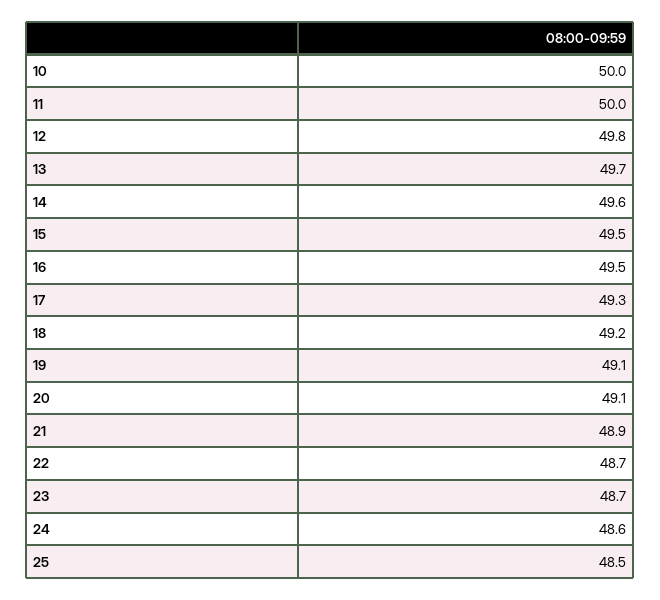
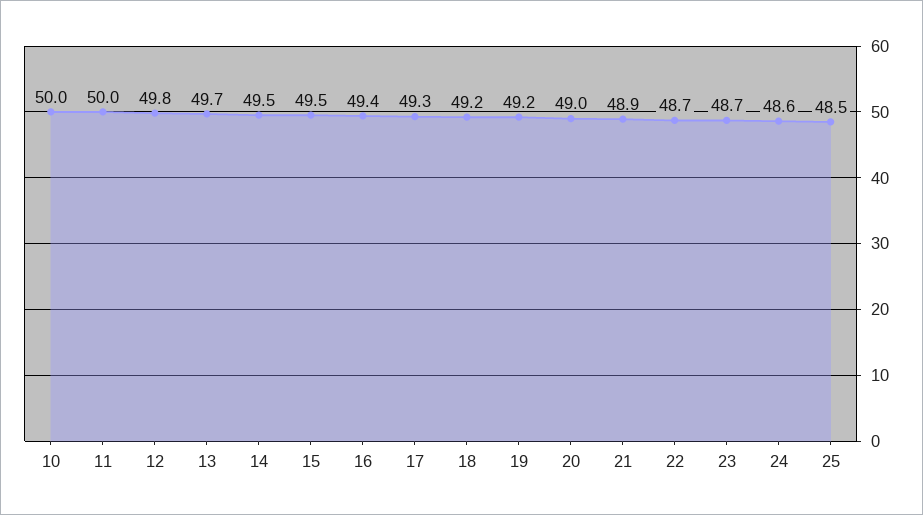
14: 49.6 -> 49.5
16: 49.5 -> 49.4
19: 49.1 -> 49.2
20: 49.1 -> 49

